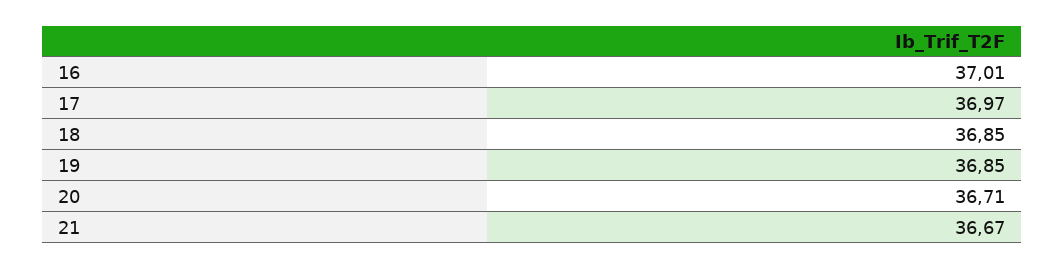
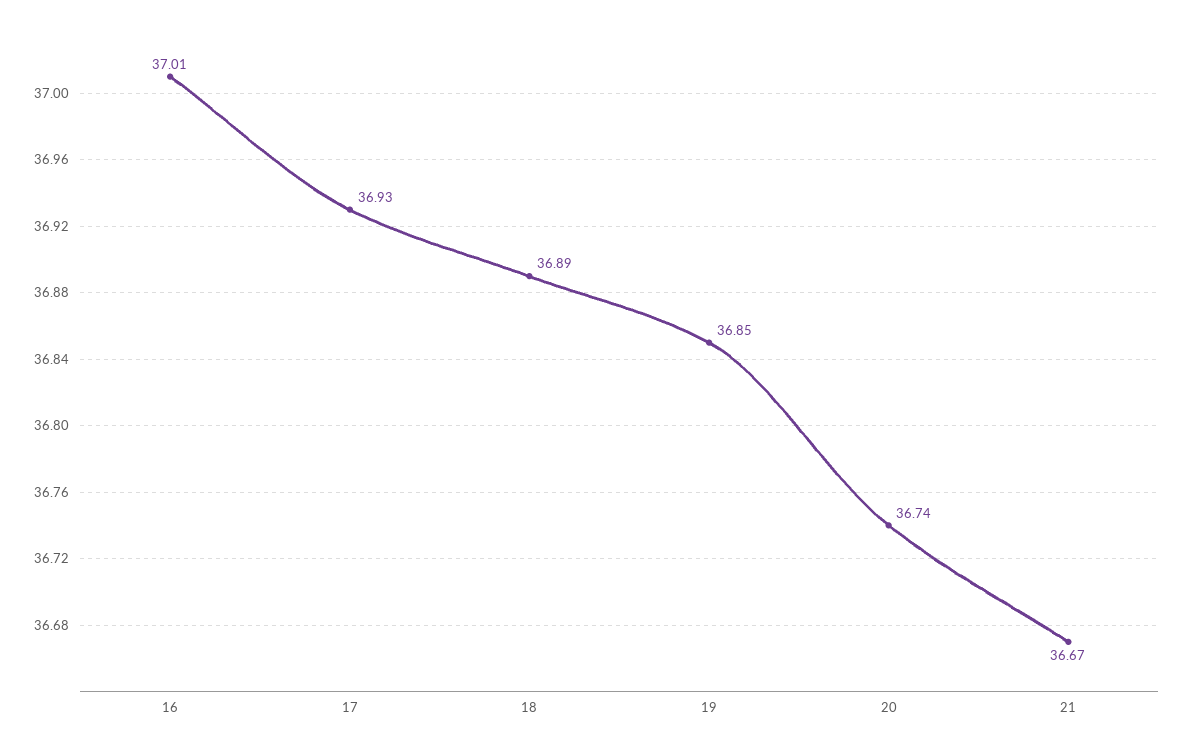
17: 36.97 -> 36.93
18: 36.85 -> 36.89
20: 36.71 -> 36.74

